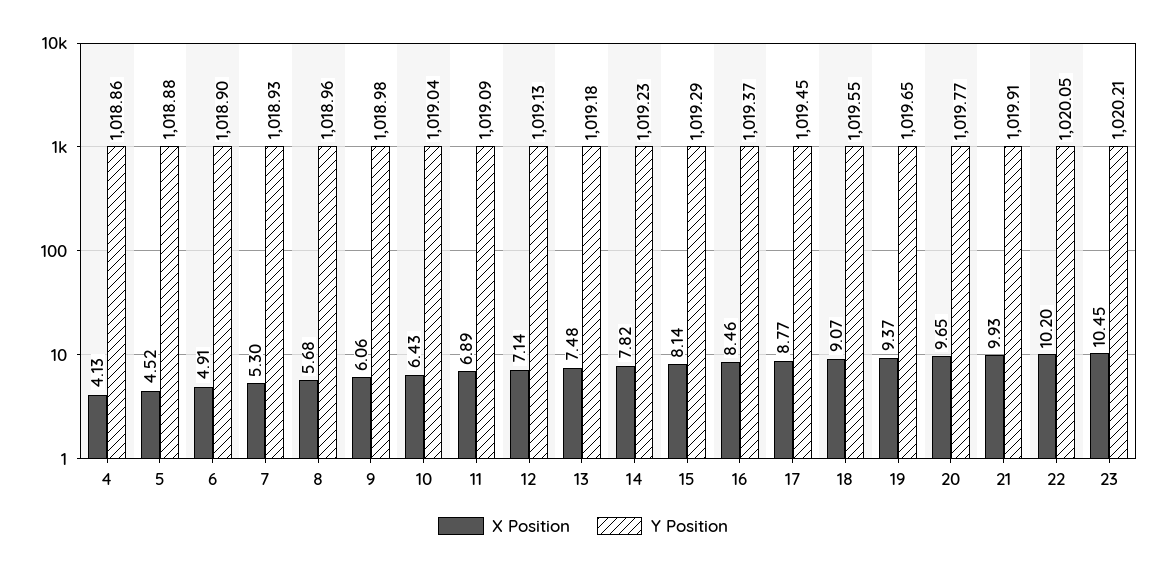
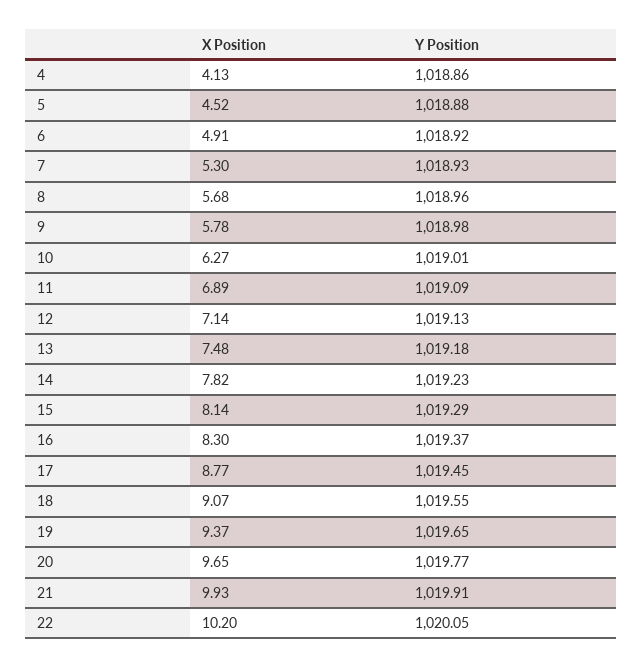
Y Position, 6: 1018.9 -> 1018.92
X Position, 9: 6.06 -> 5.78
X Position, 10: 6.43 -> 6.27
Y Position, 10: 1019.04 -> 1019.01
X Position, 16: 8.46 -> 8.3
X Position, 23: 10.45 -> none
Y Position, 23: 1020.21 -> none

